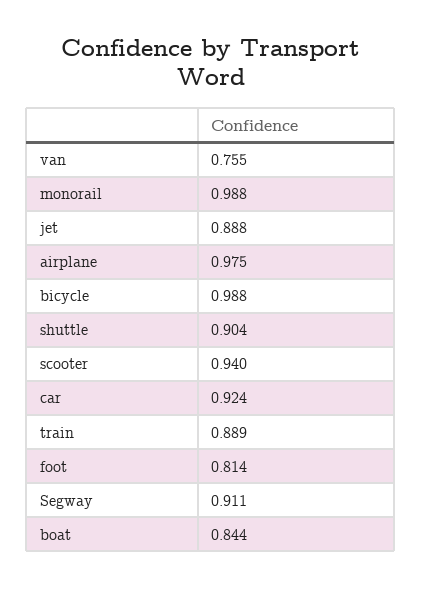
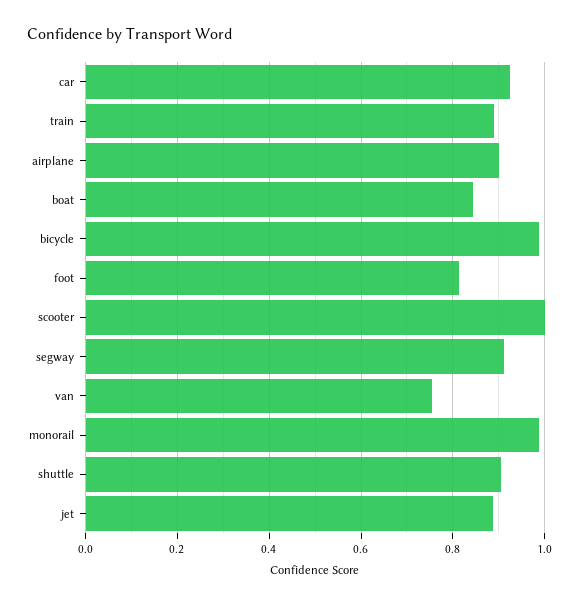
airplane: 0.975 -> 0.9
scooter: 0.94 -> 1

